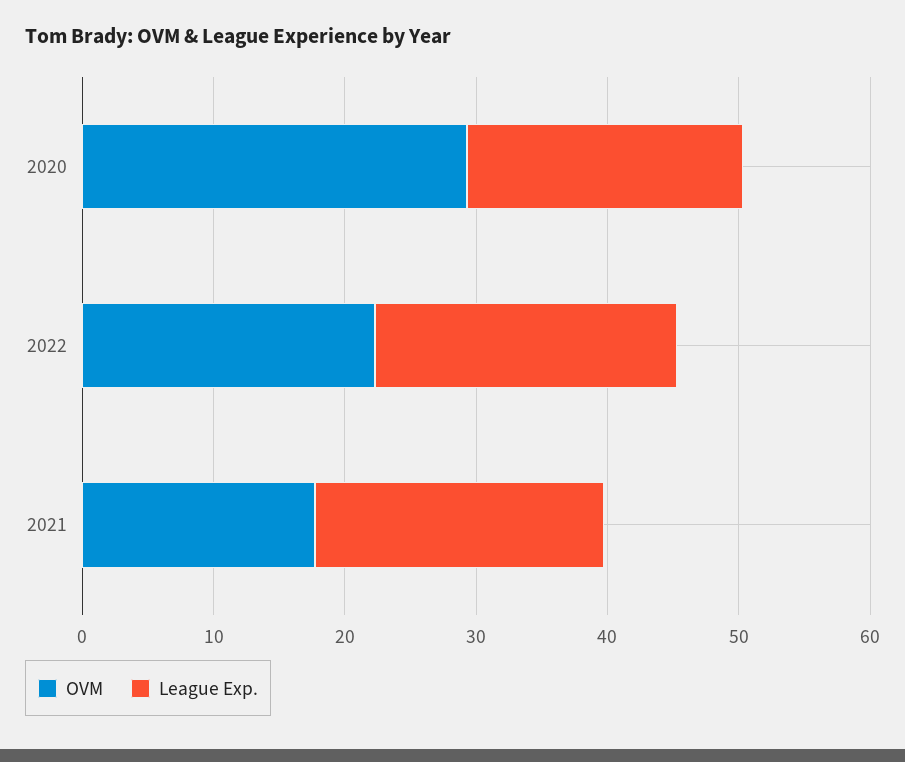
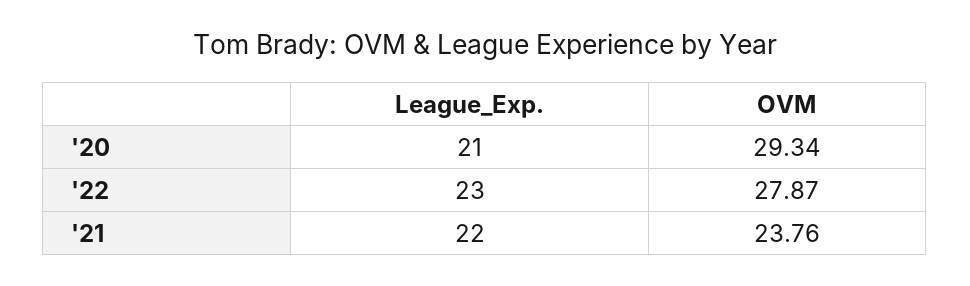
OVM, 2022: 22 -> 27.87
OVM, 2021: 18 -> 23.76

